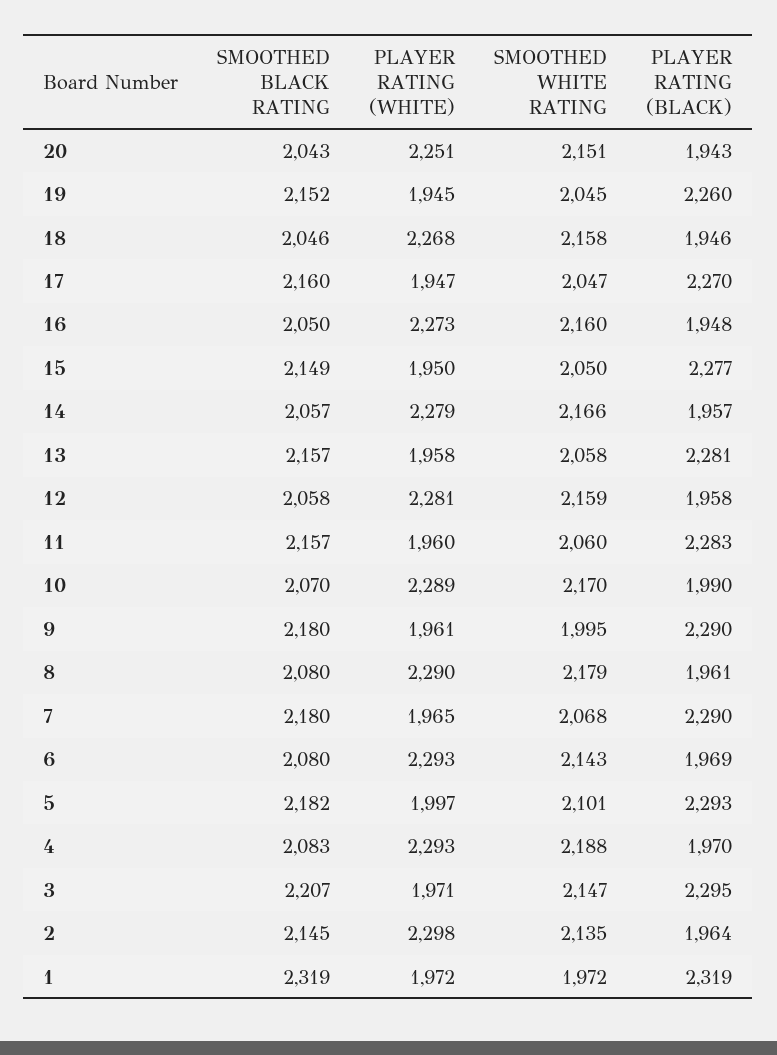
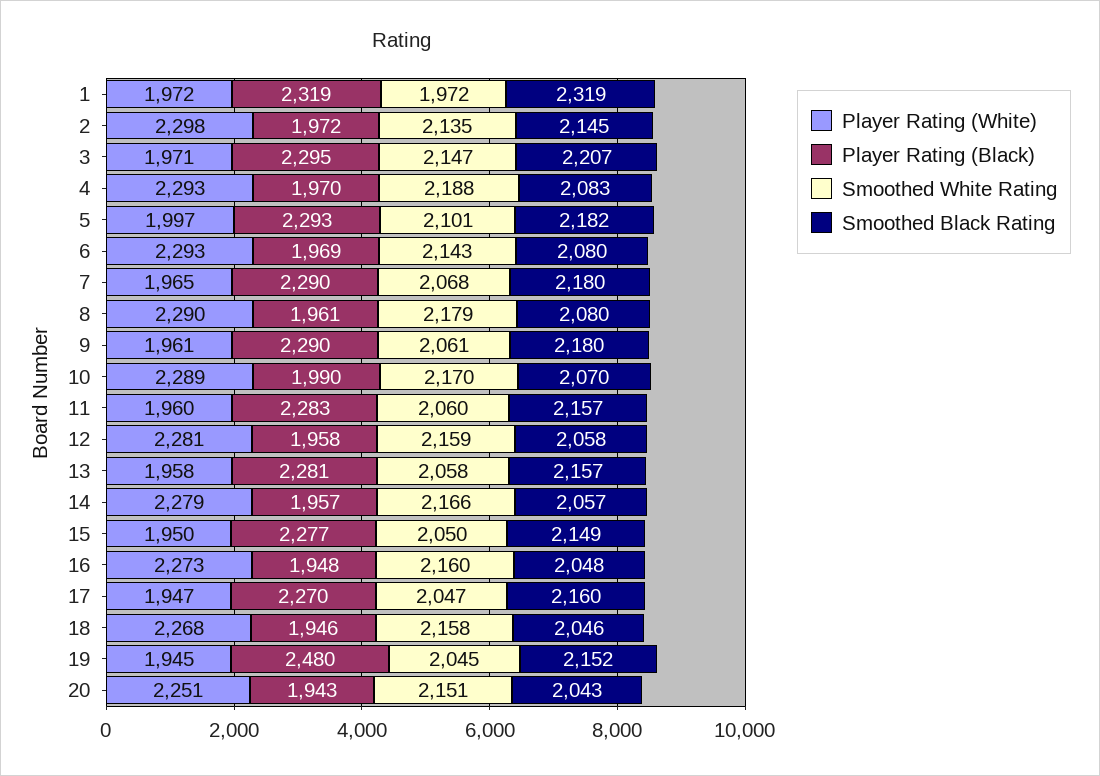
PLAYER RATING (BLACK), 19: 2260 -> 2480
SMOOTHED BLACK RATING, 16: 2050 -> 2048
SMOOTHED WHITE RATING, 9: 1995 -> 2061
PLAYER RATING (BLACK), 2: 1964 -> 1972

